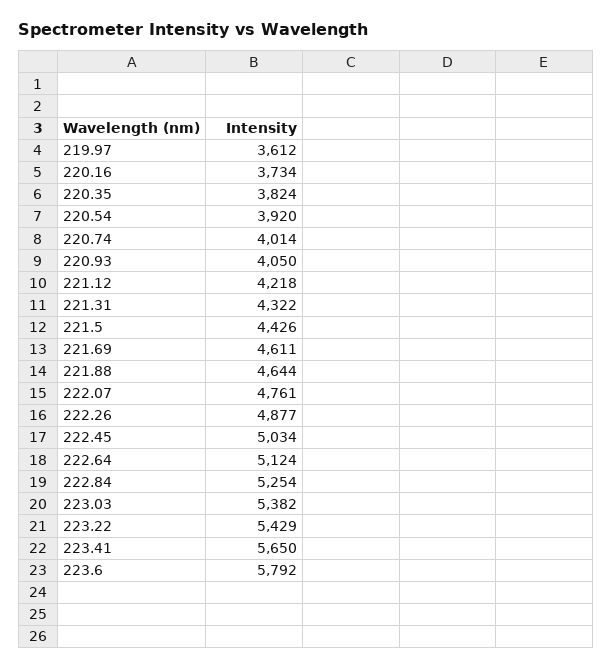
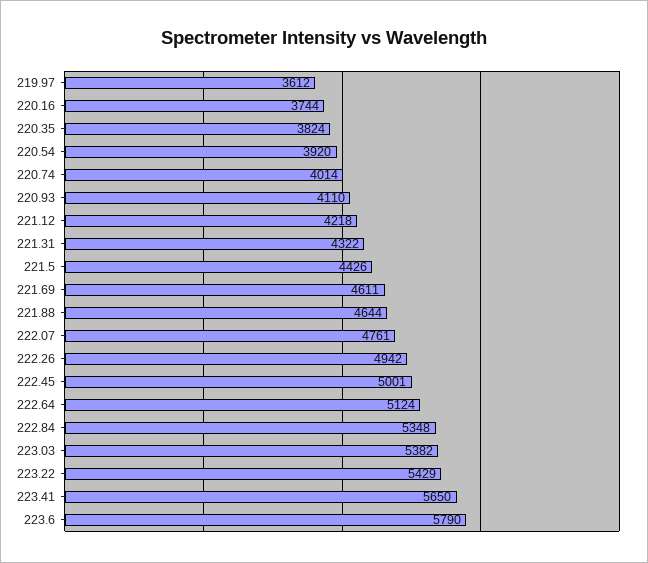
220.16: 3734 -> 3744
220.93: 4050 -> 4110
222.26: 4877 -> 4942
222.45: 5034 -> 5001
222.84: 5254 -> 5348
223.6: 5792 -> 5790

